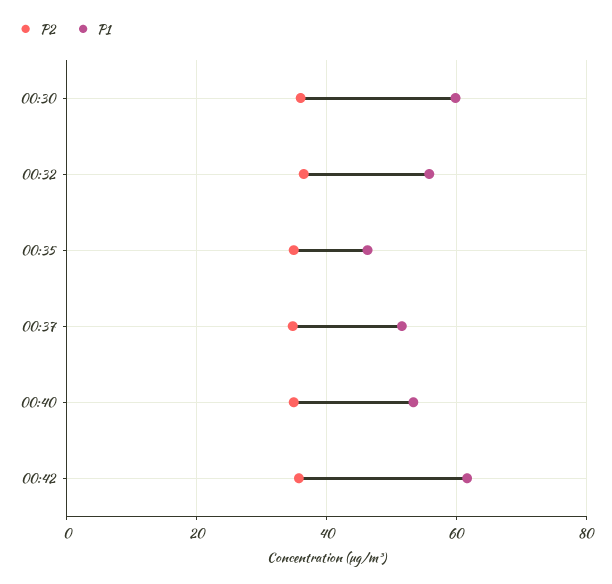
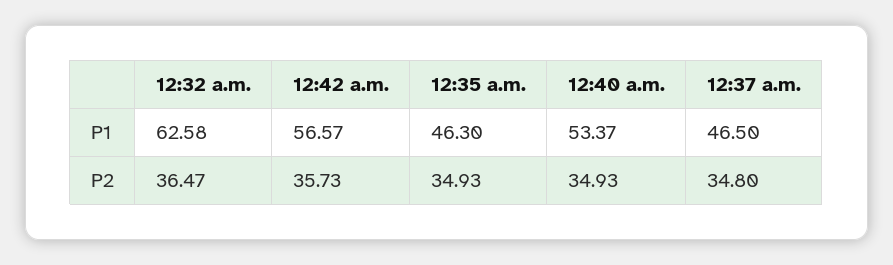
P2, 00:30: 36 -> none
P1, 00:30: 60 -> none
P1, 00:32: 56 -> 62.58
P1, 00:37: 52 -> 46.5
P1, 00:42: 62 -> 56.57

